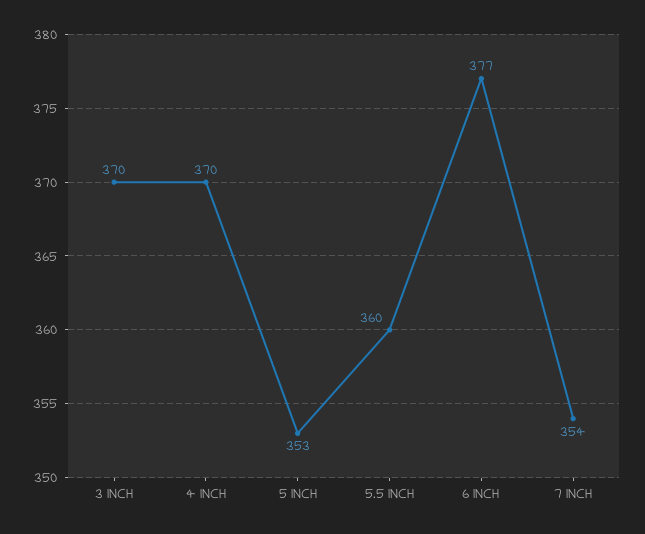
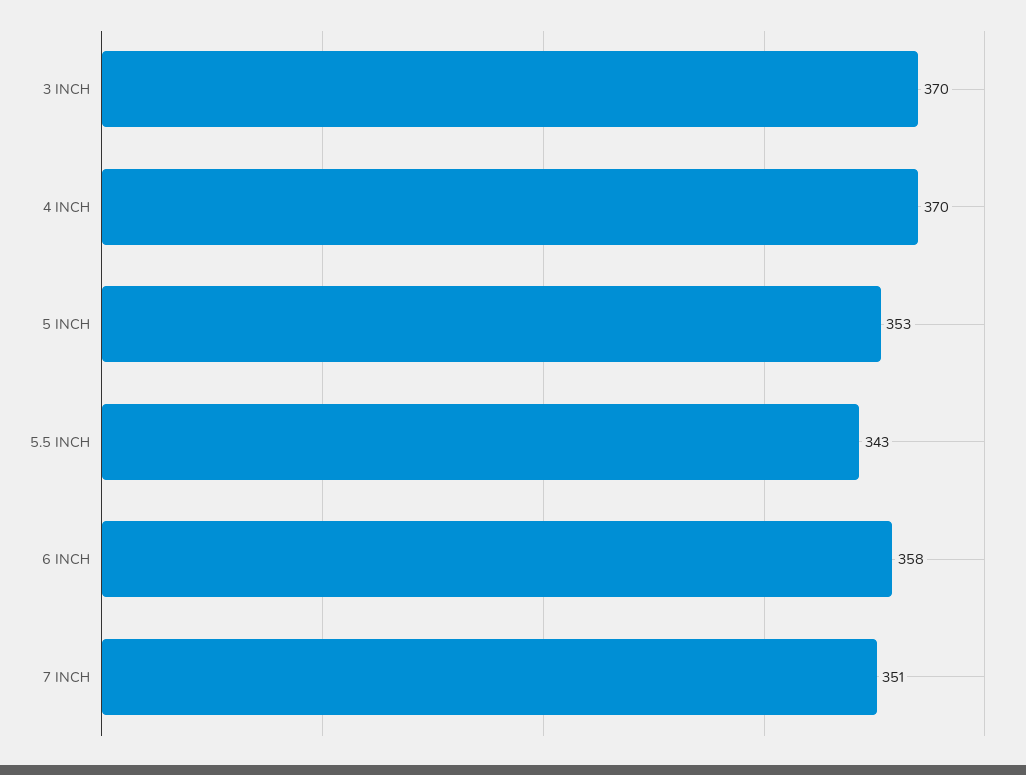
5.5 INCH: 360 -> 343
6 INCH: 377 -> 358
7 INCH: 354 -> 351

